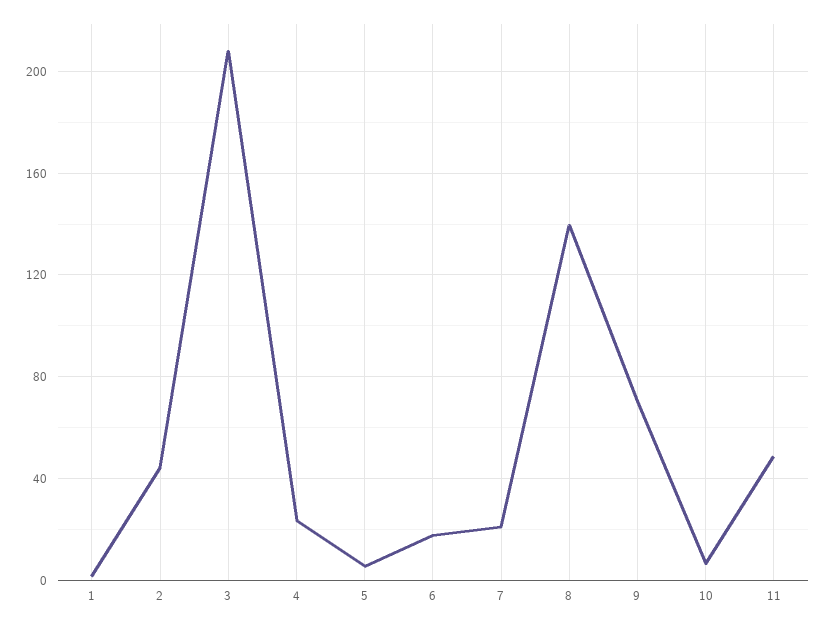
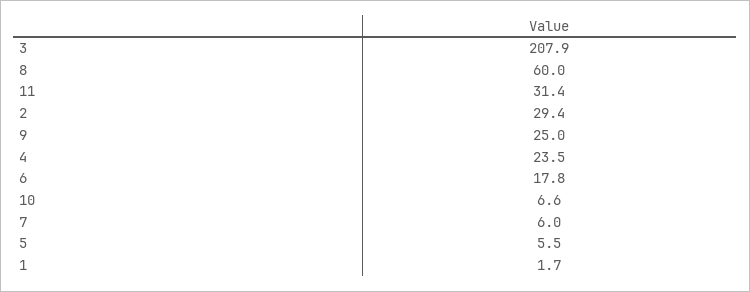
2: 45 -> 29.4
7: 20 -> 6
8: 140 -> 60
9: 70 -> 25
11: 50 -> 31.4

